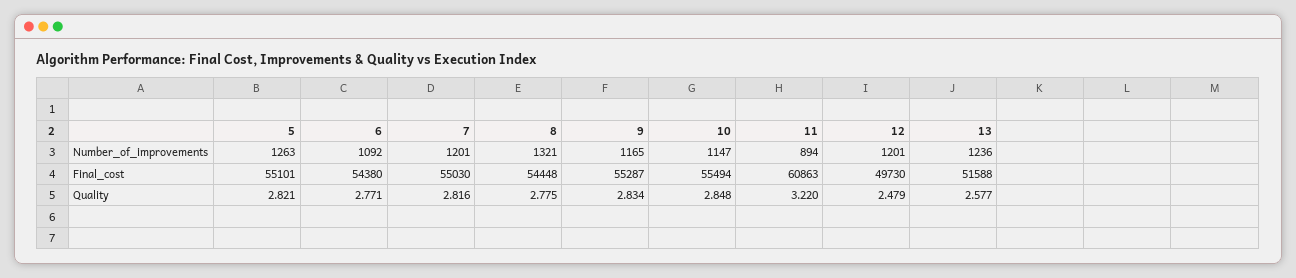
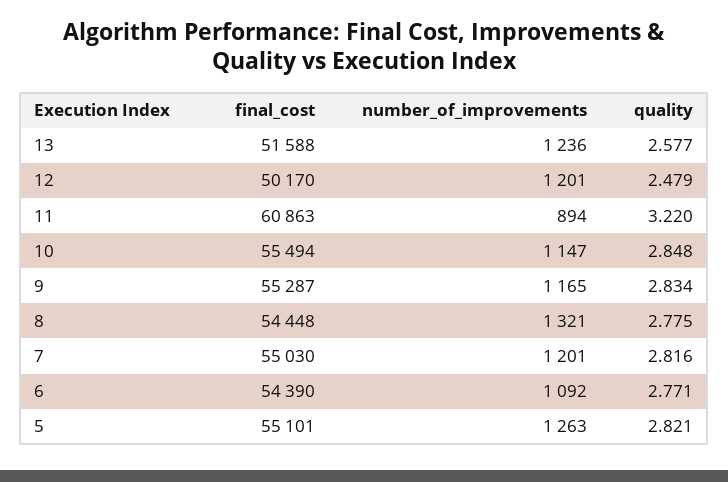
6, Final_cost: 54380 -> 54390
12, Final_cost: 49730 -> 50170

